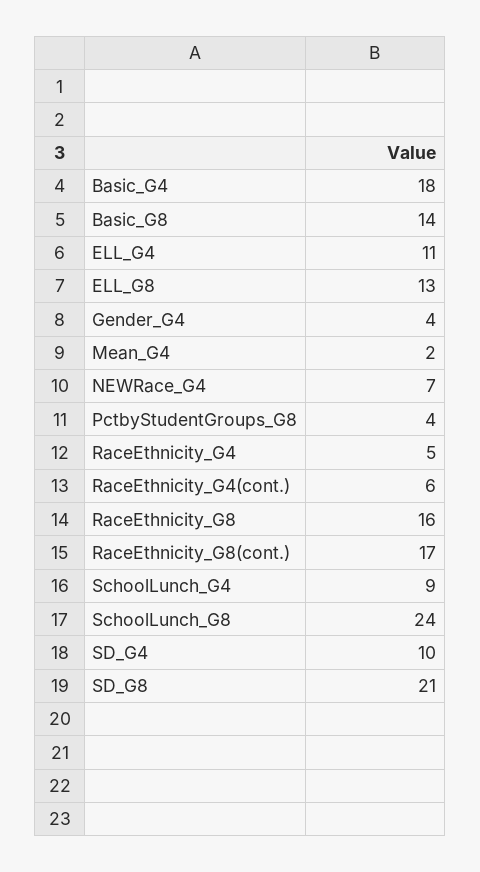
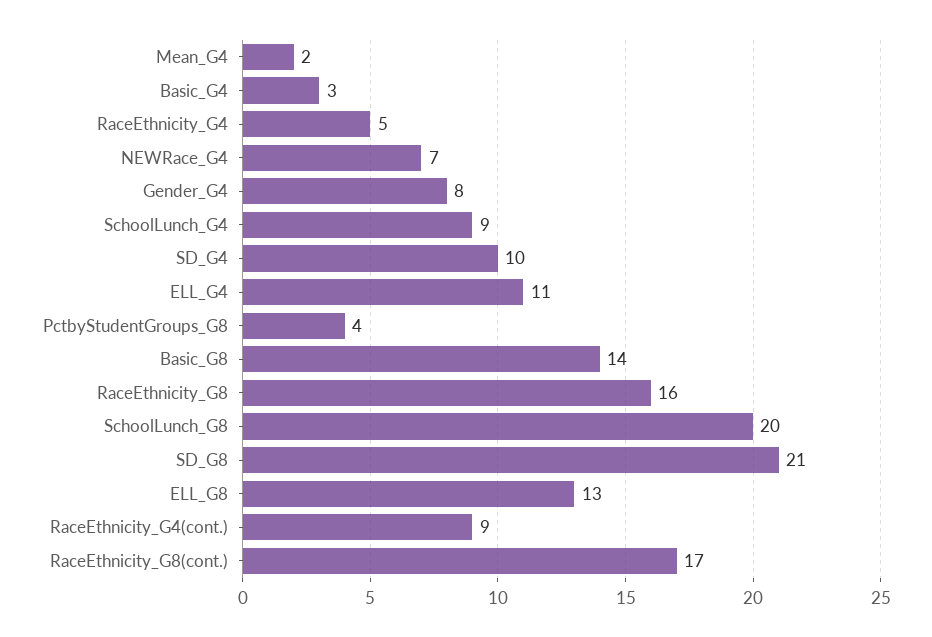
Basic_G4: 18 -> 3
Gender_G4: 4 -> 8
RaceEthnicity_G4(cont.): 6 -> 9
SchoolLunch_G8: 24 -> 20

